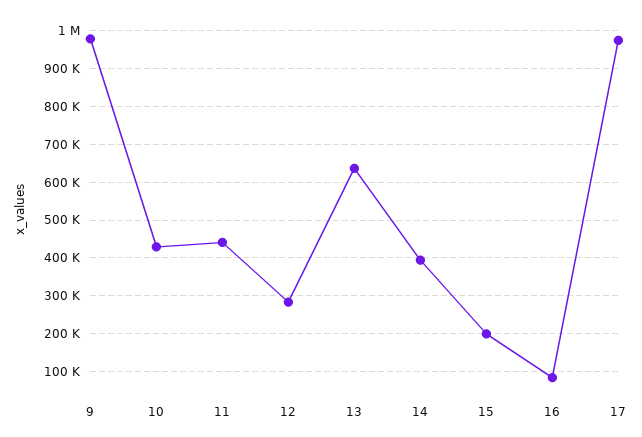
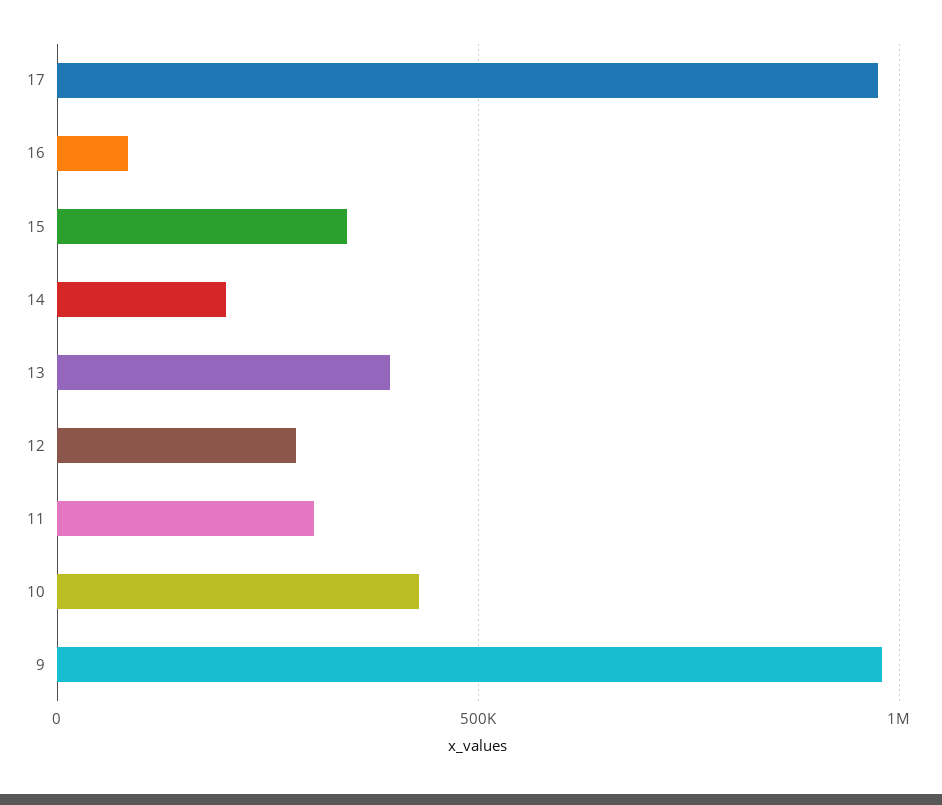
11: 440000 -> 300000
13: 640000 -> 400000
14: 400000 -> 200000
15: 200000 -> 350000

